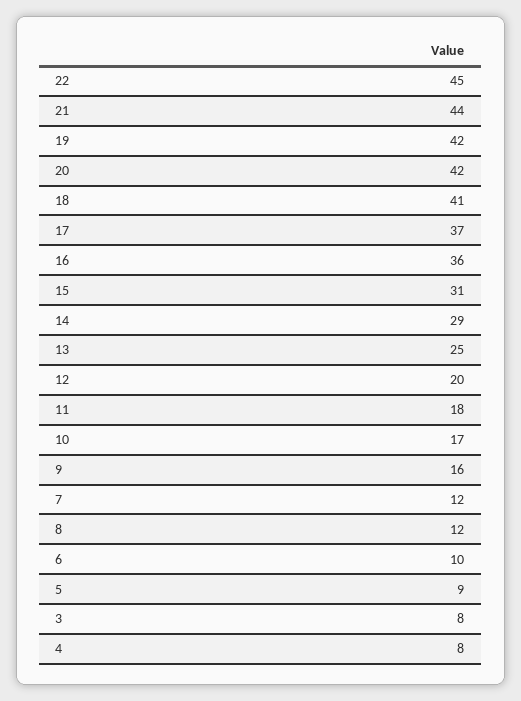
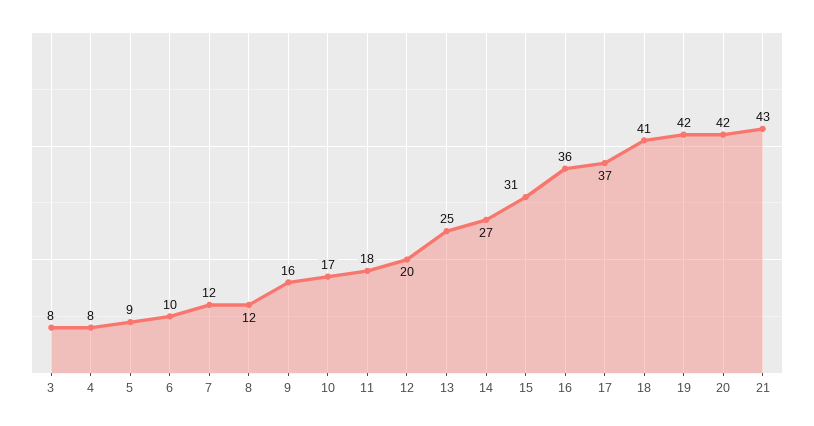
22: 45 -> none
21: 44 -> 43
14: 29 -> 27

